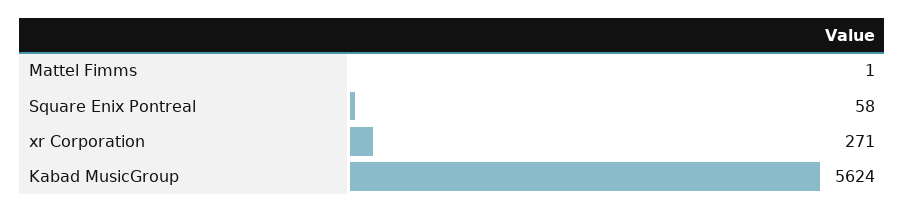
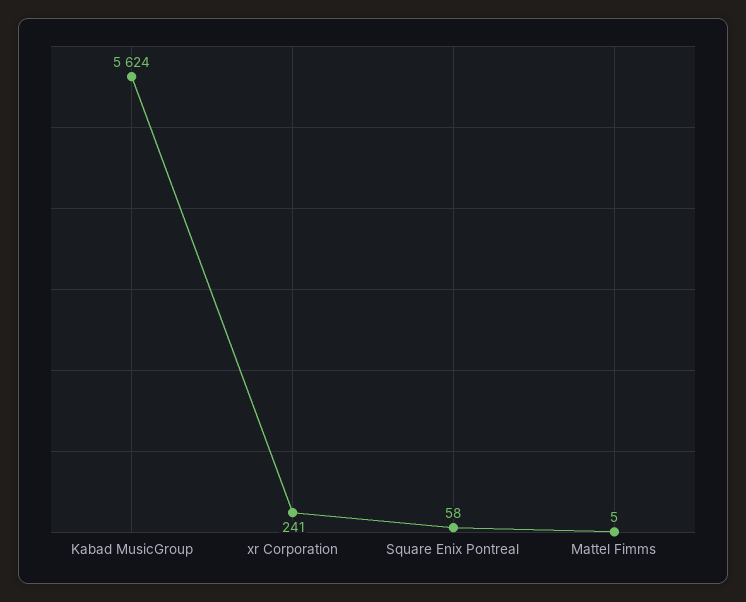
Mattel Fimms: 1 -> 5
xr Corporation: 271 -> 241

